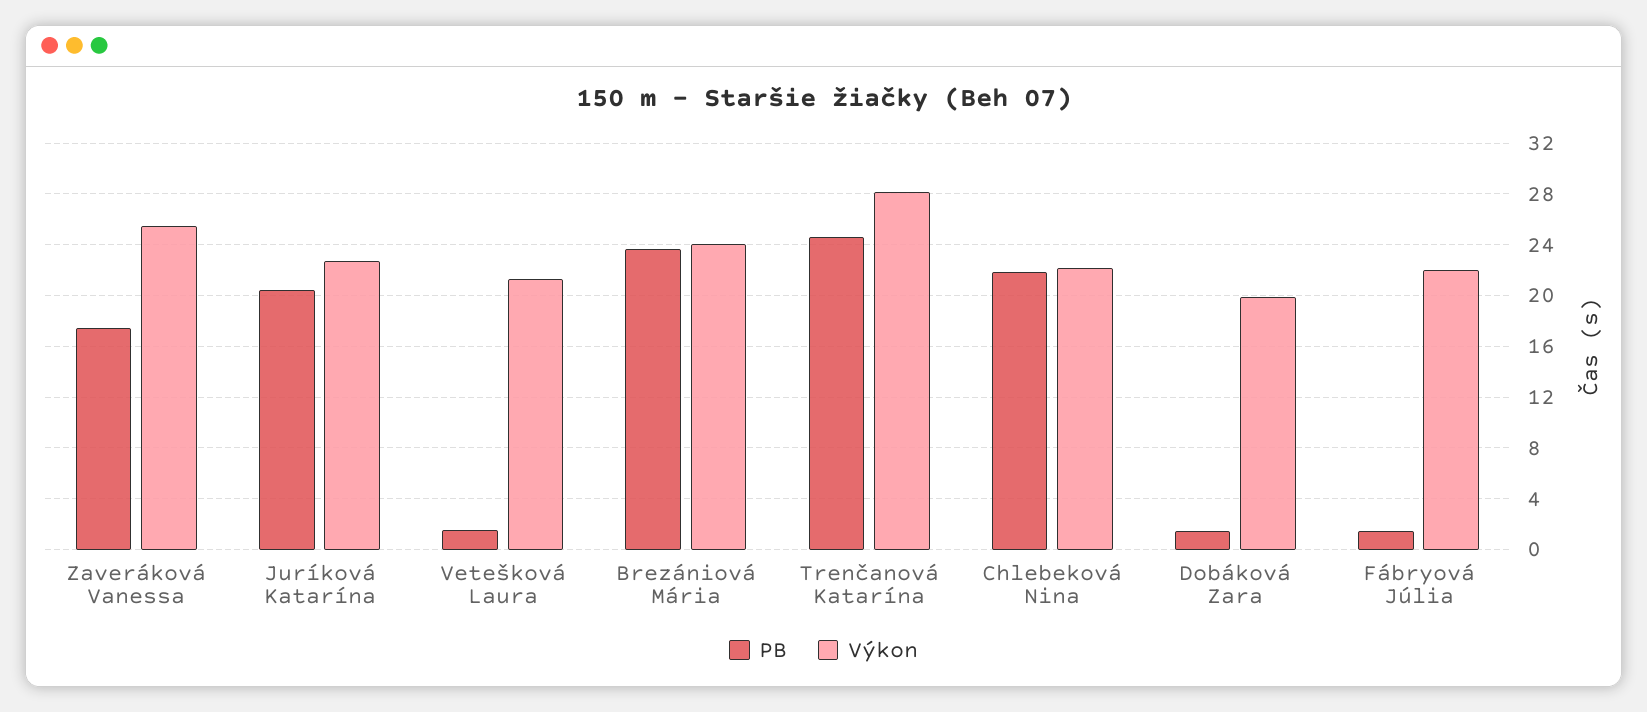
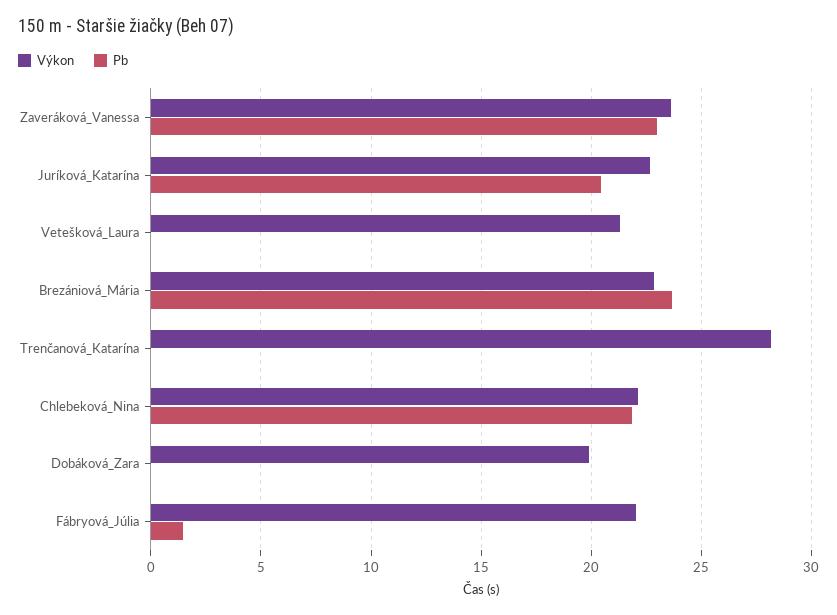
PB, Zaveráková Vanessa: 17.5 -> 23
Výkon, Zaveráková Vanessa: 25.5 -> 23.5
PB, Vetešková Laura: 1.5 -> 0
Výkon, Brezániová Mária: 24 -> 23
PB, Trenčanová Katarína: 24.5 -> 0
PB, Dobáková Zara: 1.5 -> 0

